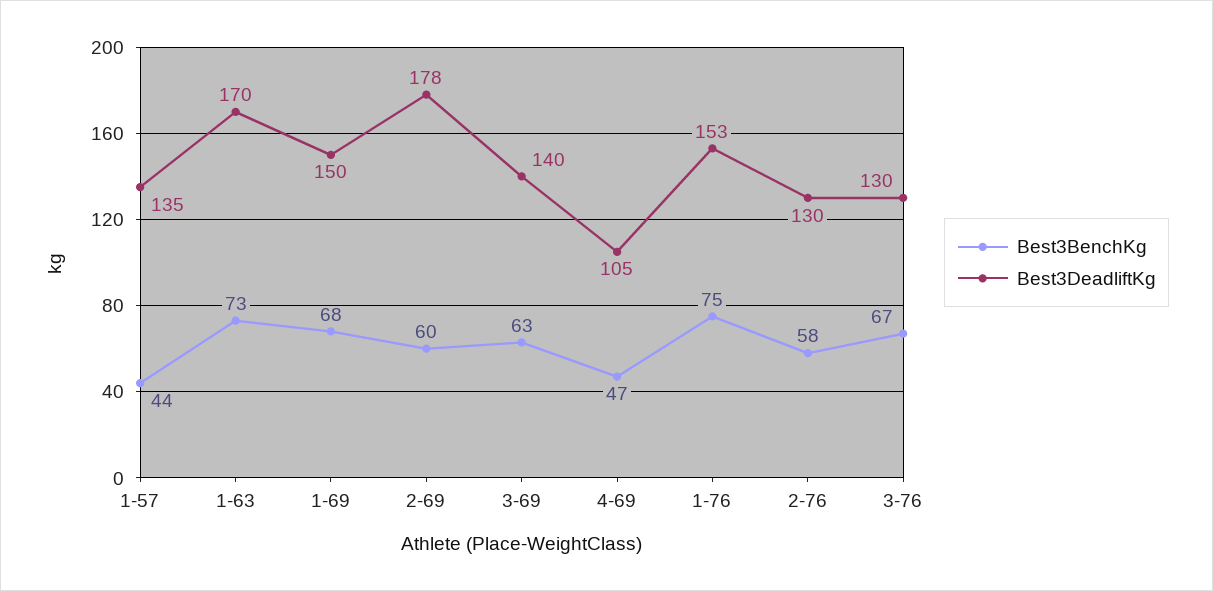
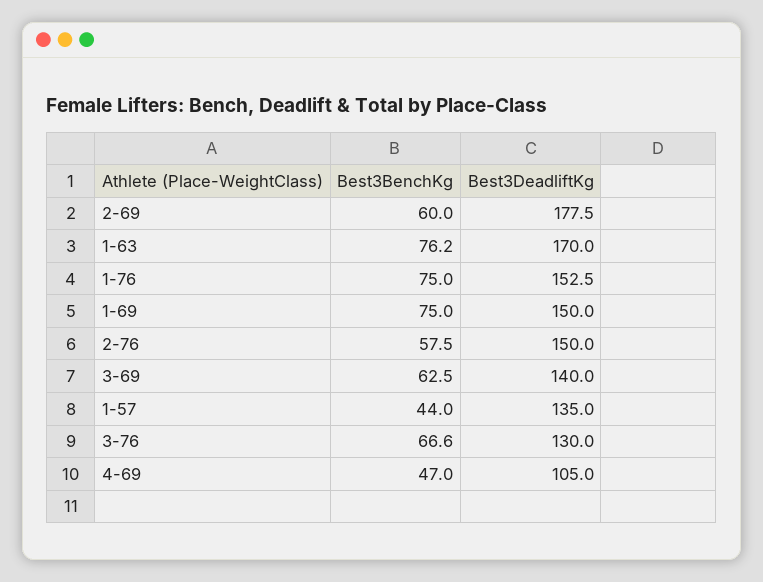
Best3BenchKg, 1-63: 73 -> 76.2
Best3BenchKg, 1-69: 68 -> 75
Best3DeadliftKg, 2-76: 130 -> 150

